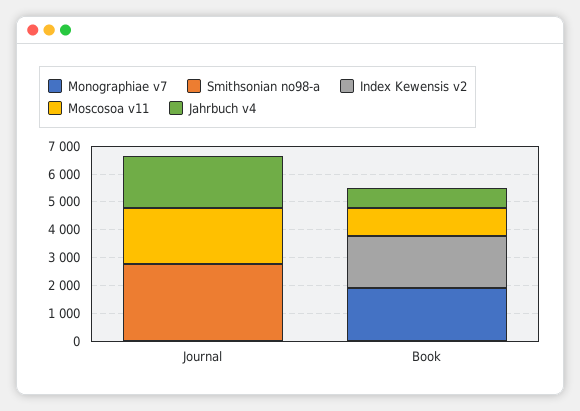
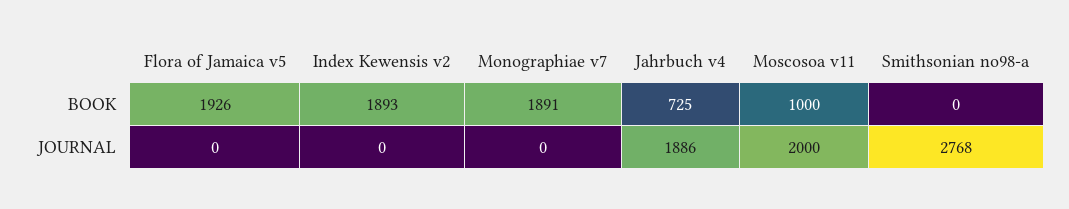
Flora of Jamaica v5, Book: none -> 1926
Flora of Jamaica v5, Journal: none -> 0

